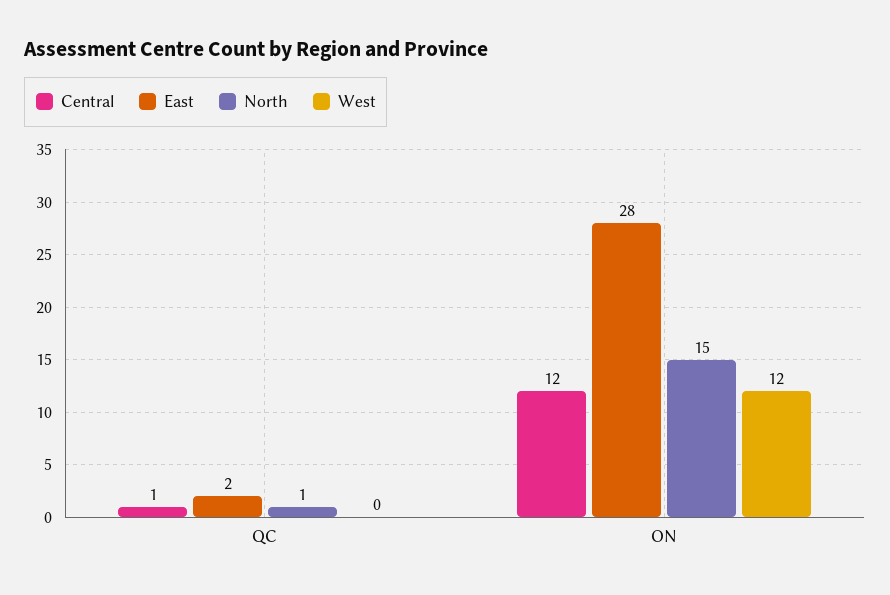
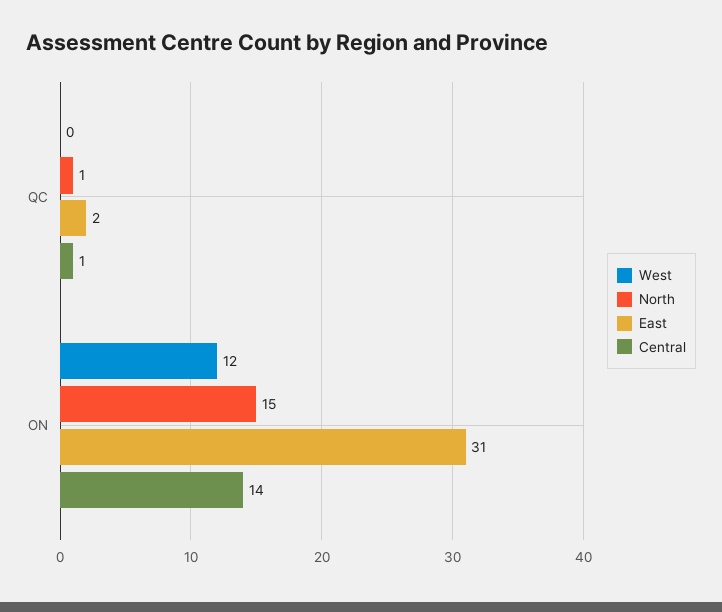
Central, ON: 12 -> 14
East, ON: 28 -> 31

